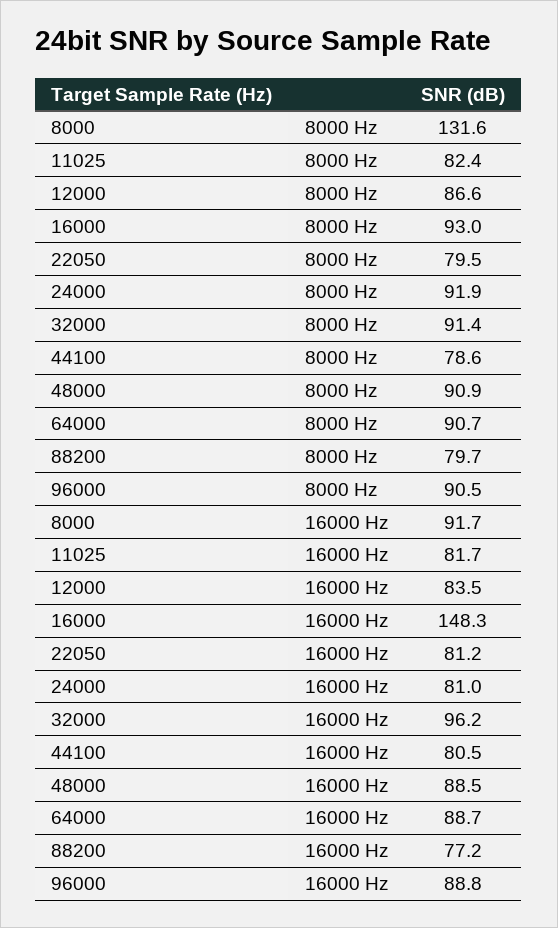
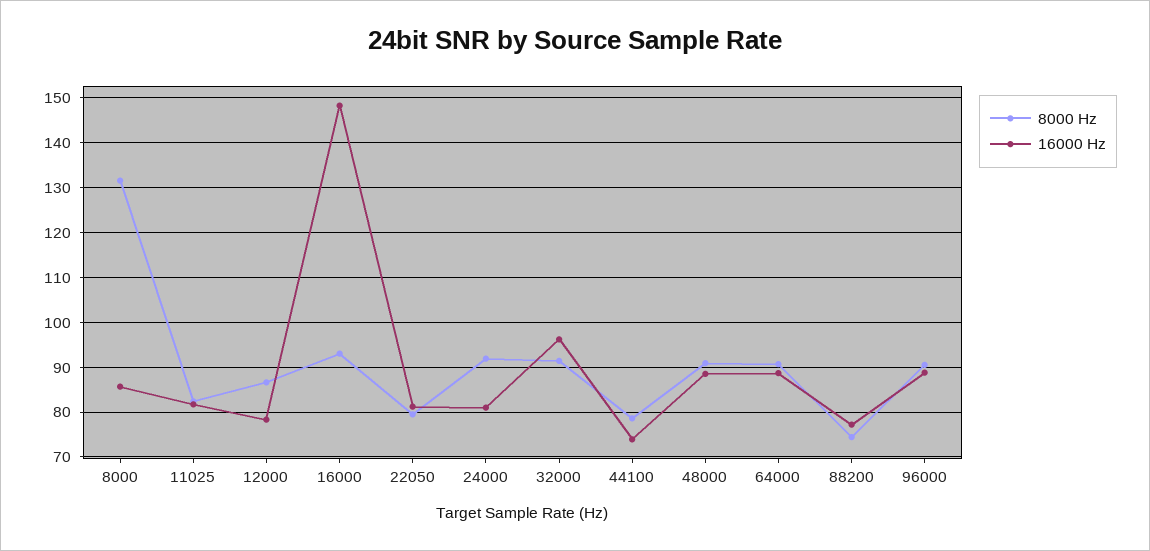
8000 Hz, 88200: 79.7 -> 74
16000 Hz, 8000: 91.7 -> 86
16000 Hz, 12000: 83.5 -> 78
16000 Hz, 44100: 80.5 -> 74

